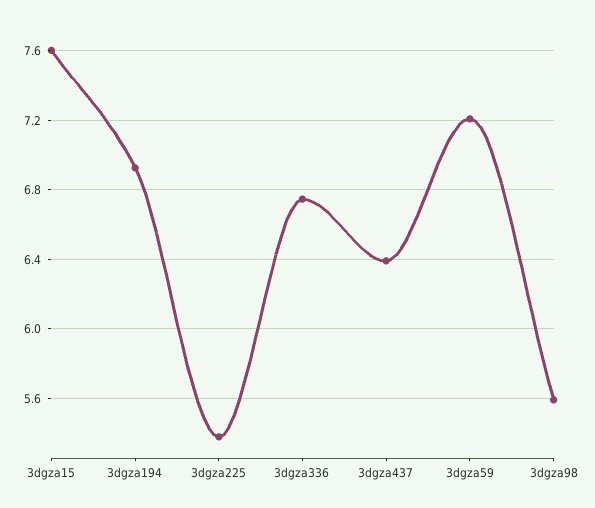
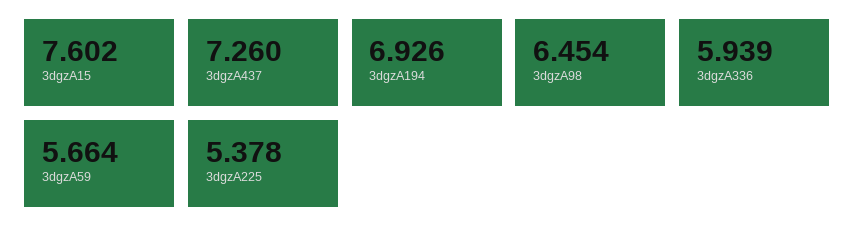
3dgza336: 6.75 -> 5.939
3dgza437: 6.4 -> 7.26
3dgza59: 7.2 -> 5.664
3dgza98: 5.6 -> 6.454

